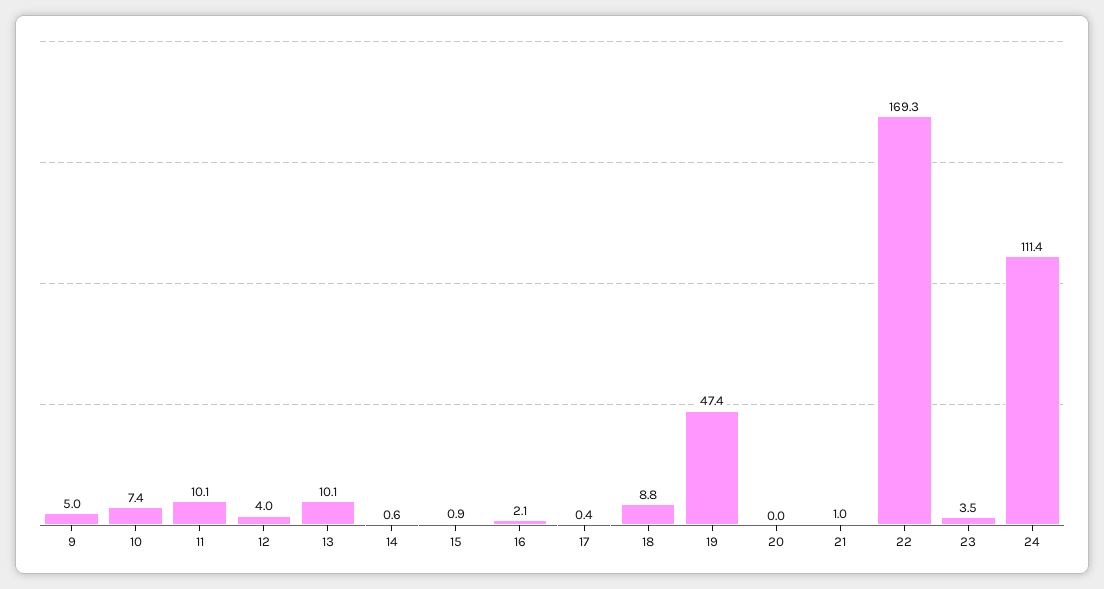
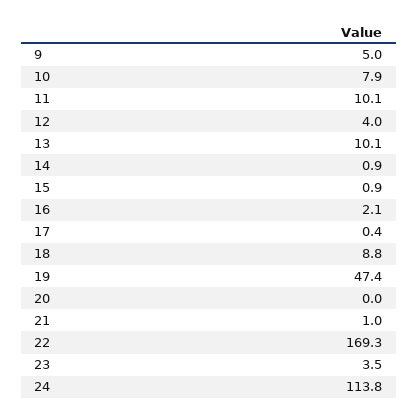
10: 7.4 -> 7.9
14: 0.6 -> 0.9
24: 111.4 -> 113.8

